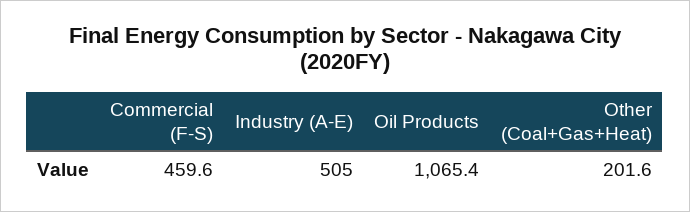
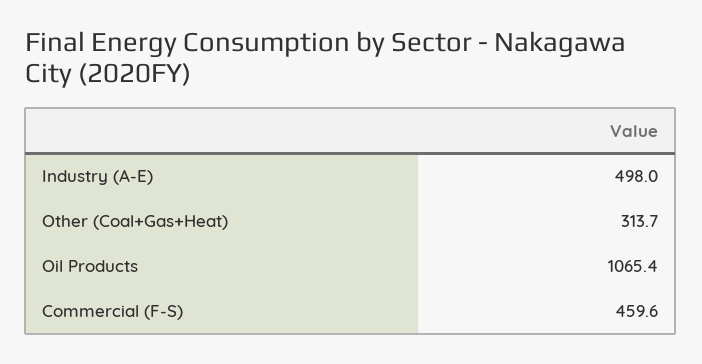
Industry (A-E): 505 -> 498
Other (Coal+Gas+Heat): 201.6 -> 313.7

